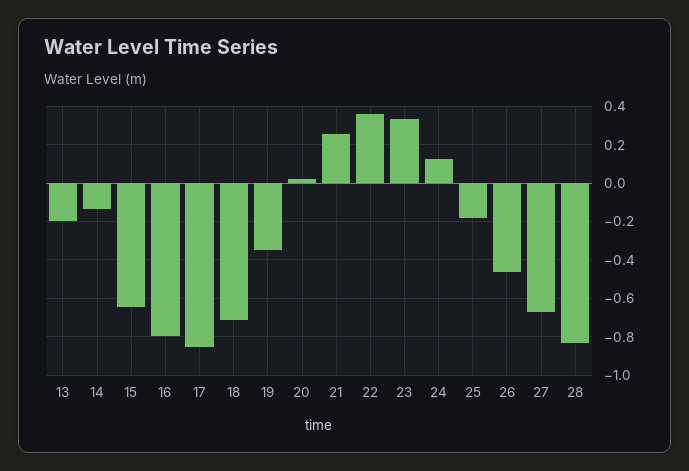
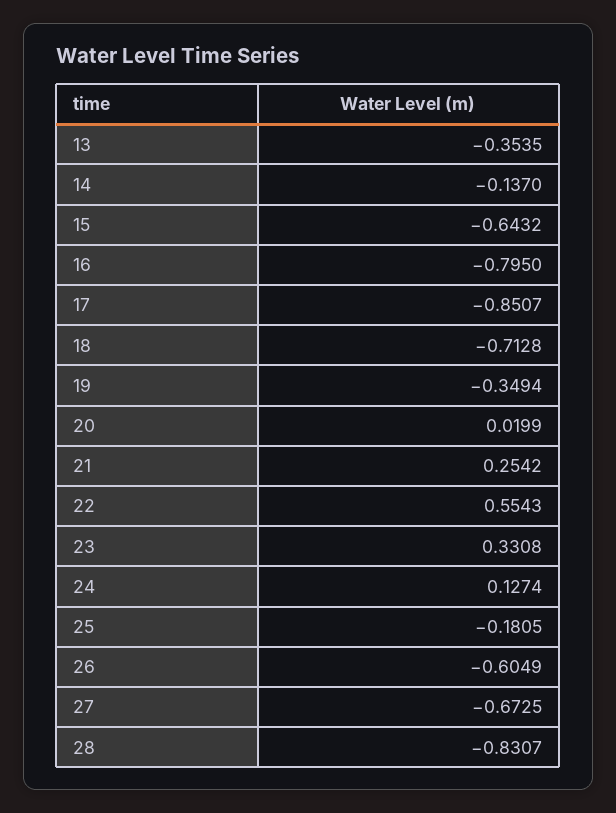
13: -0.2 -> -0.3535
22: 0.35 -> 0.5543
26: -0.45 -> -0.6049

